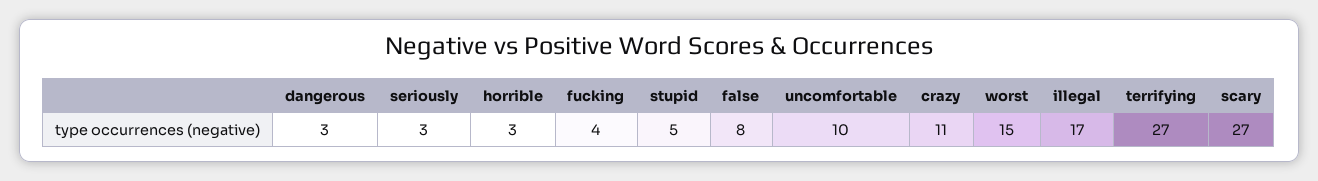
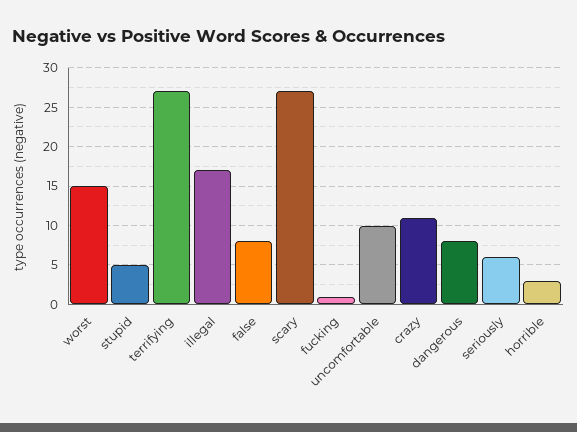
dangerous: 3 -> 8
seriously: 3 -> 6
fucking: 4 -> 1

